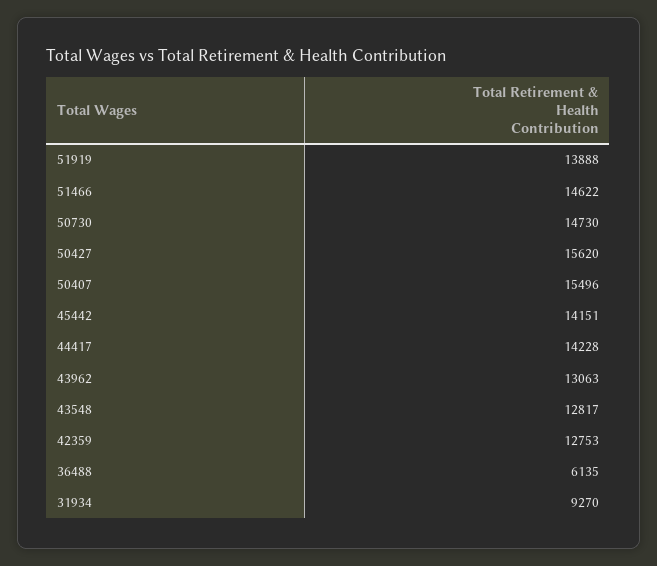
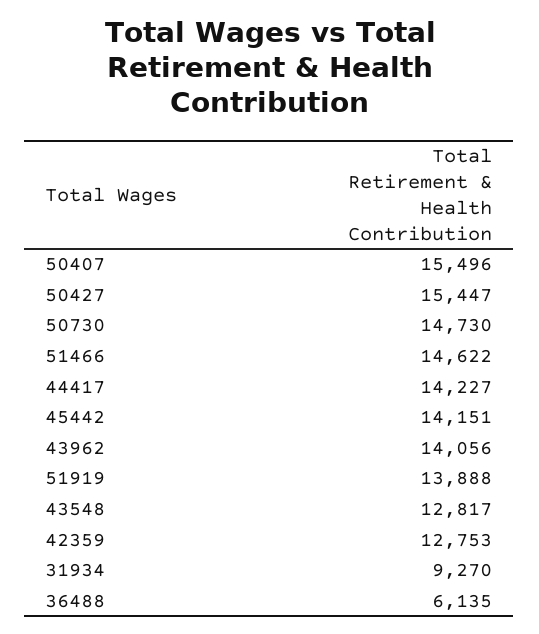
50427: 15620 -> 15447
44417: 14228 -> 14227
43962: 13063 -> 14056

